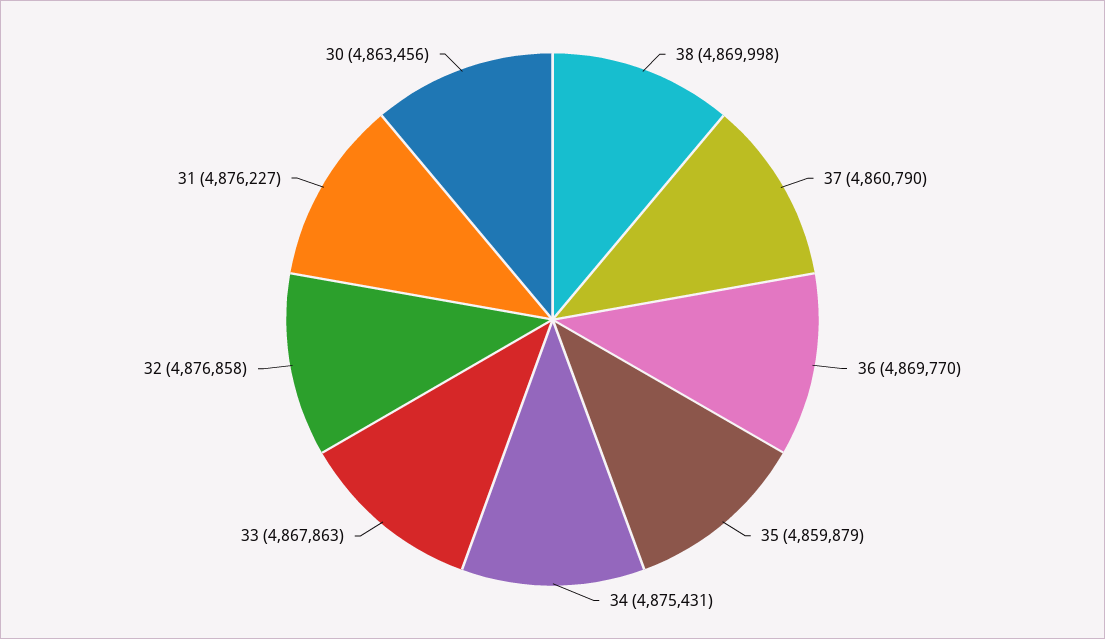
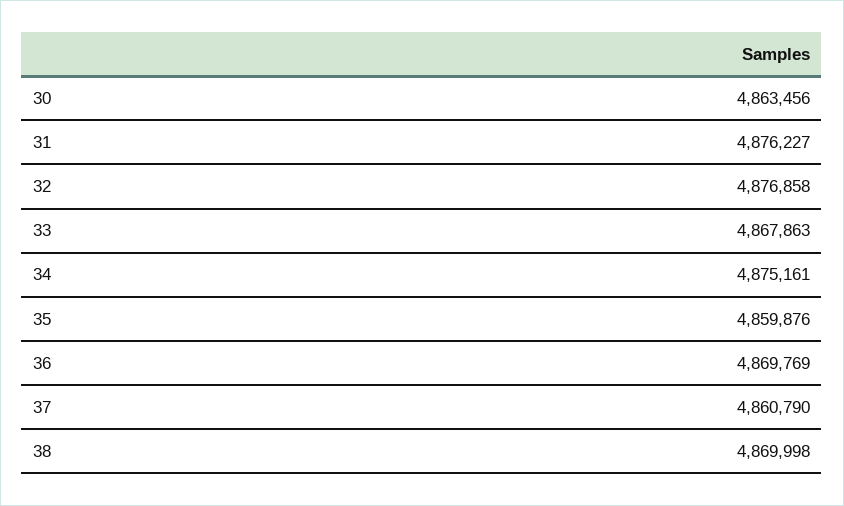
36: 4869770 -> 4869769
35: 4859879 -> 4859876
34: 4875431 -> 4875161

